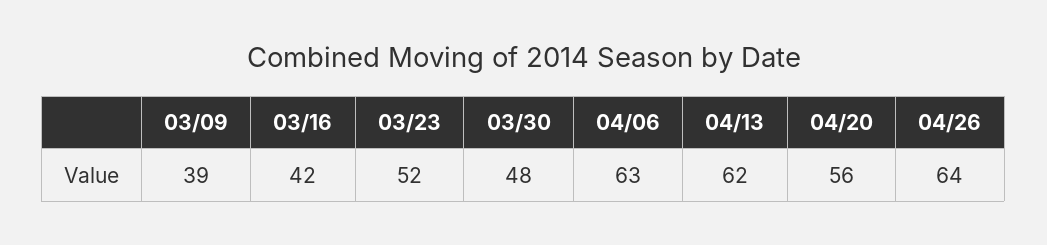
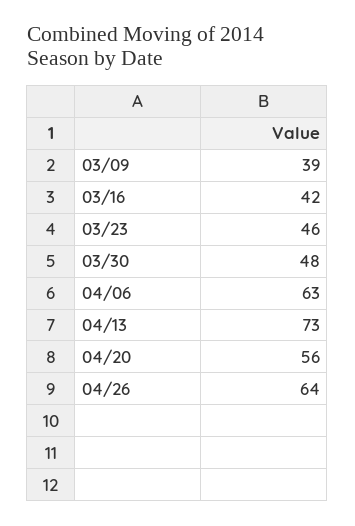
03/23: 52 -> 46
04/13: 62 -> 73

